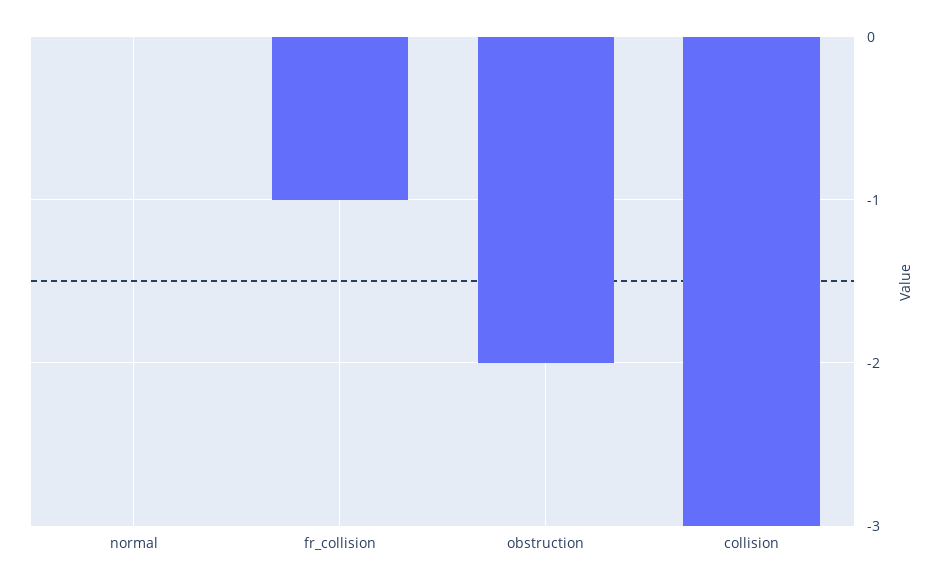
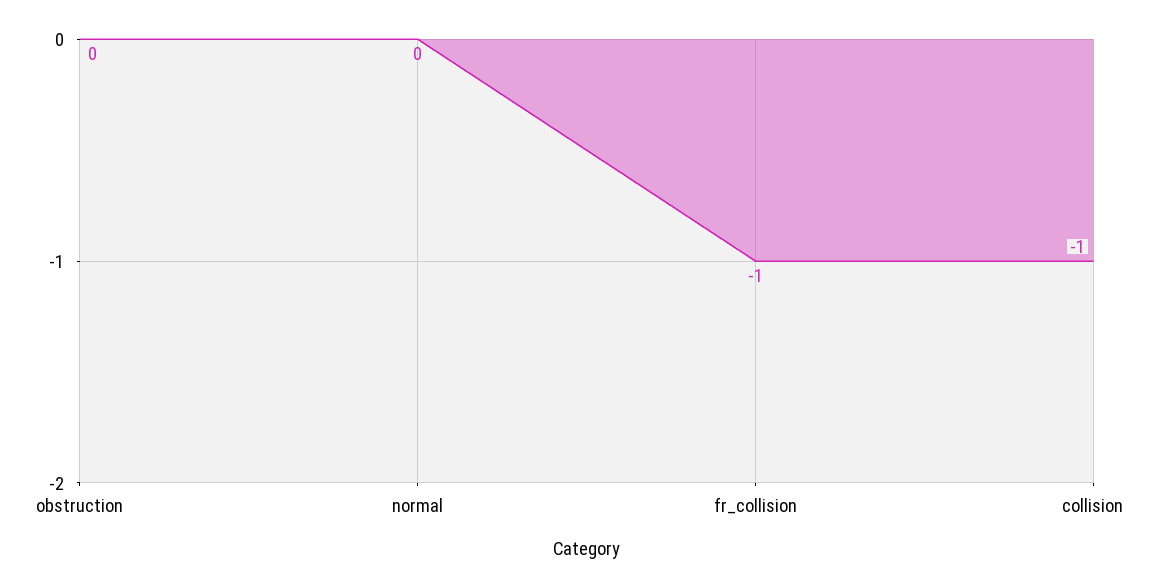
obstruction: -2 -> 0
collision: -3 -> -1

